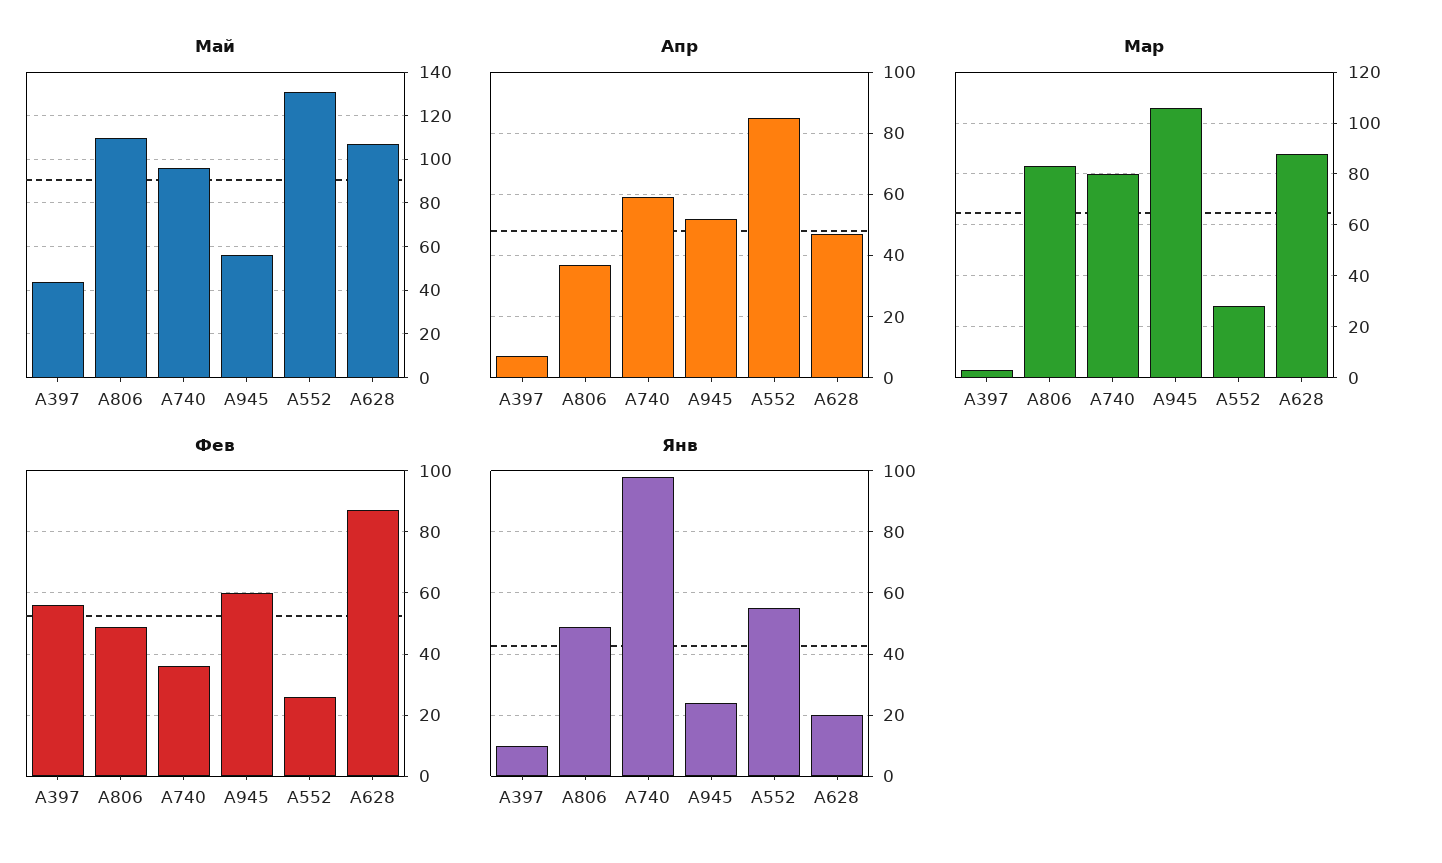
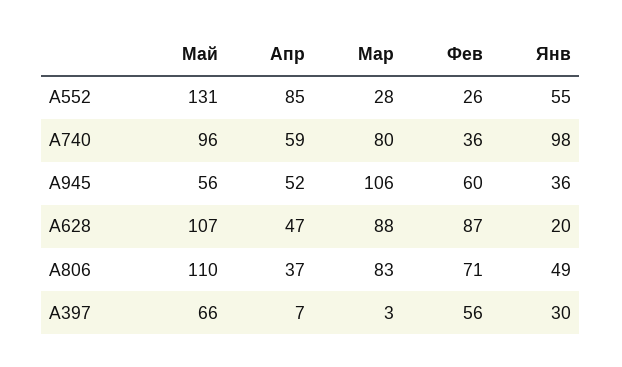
Май, A397: 45 -> 66
Фев, A806: 50 -> 71
Янв, A397: 10 -> 30
Янв, A945: 25 -> 36

